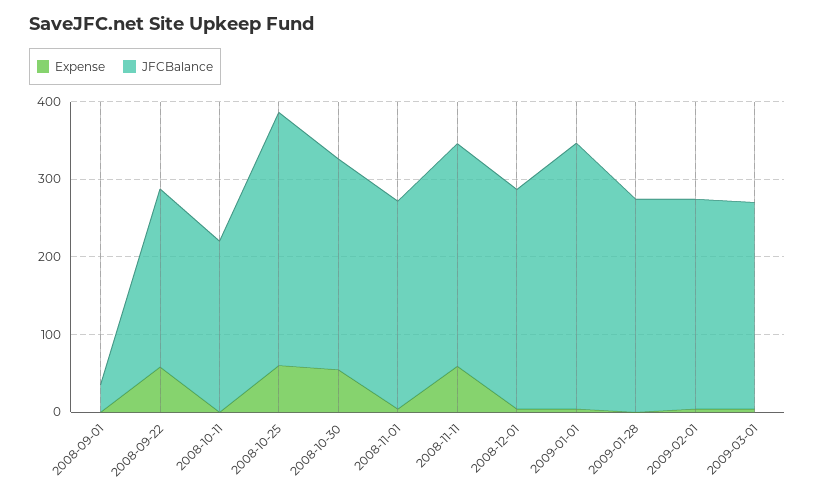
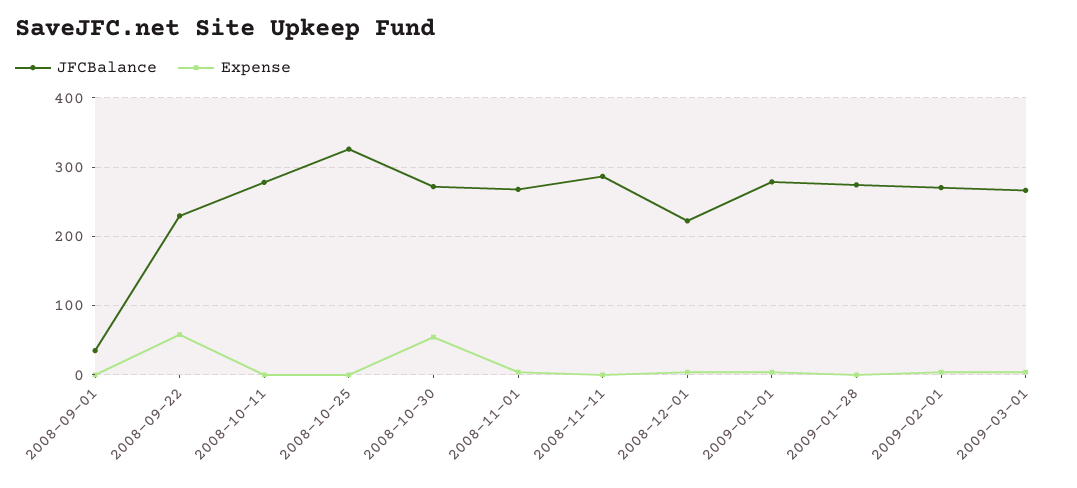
JFCBalance, 2008-10-11: 220 -> 280
Expense, 2008-10-25: 60 -> 0
Expense, 2008-11-11: 60 -> 0
JFCBalance, 2008-12-01: 280 -> 220
JFCBalance, 2009-01-01: 340 -> 280

